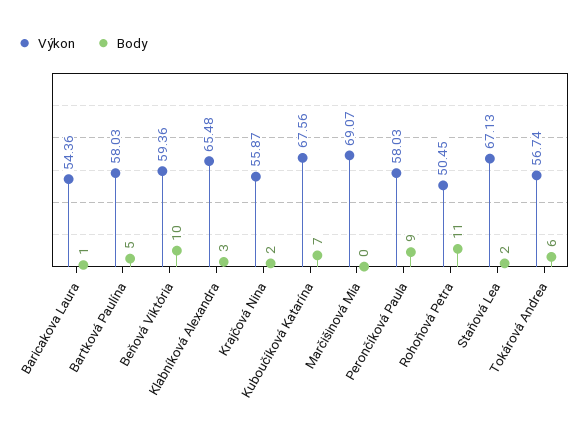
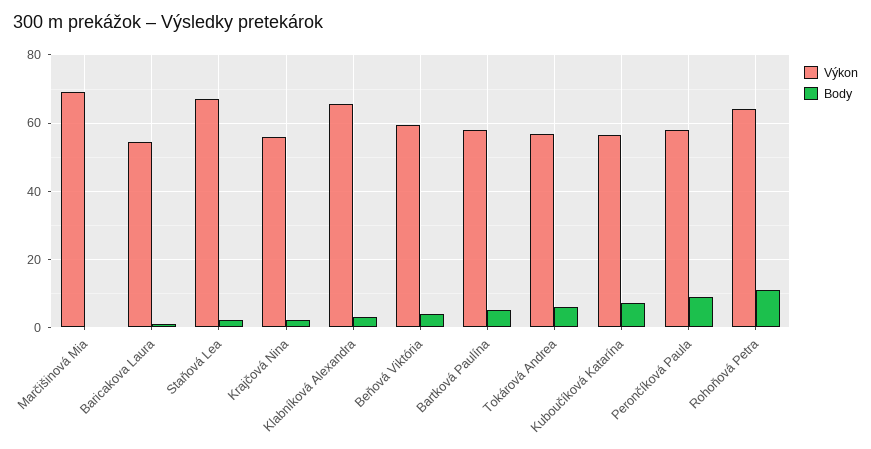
Body, Beňová Viktória: 10 -> 4
Výkon, Kuboučíková Katarína: 67.56 -> 56
Výkon, Rohoňová Petra: 50.45 -> 64

